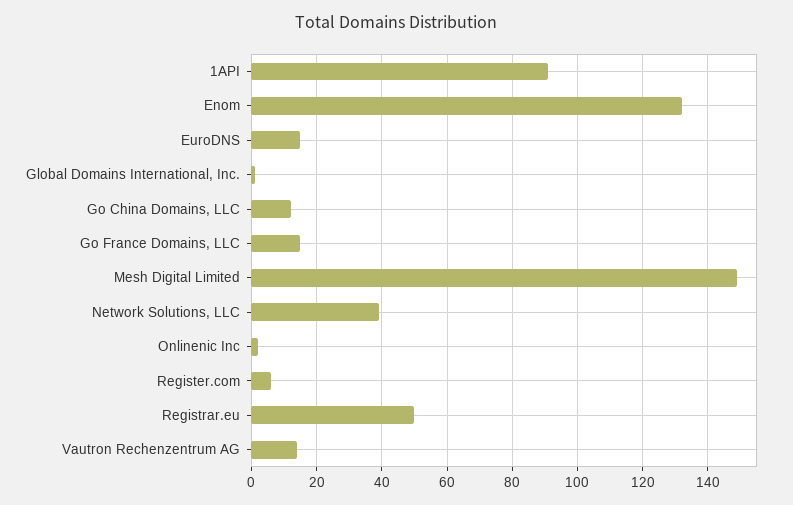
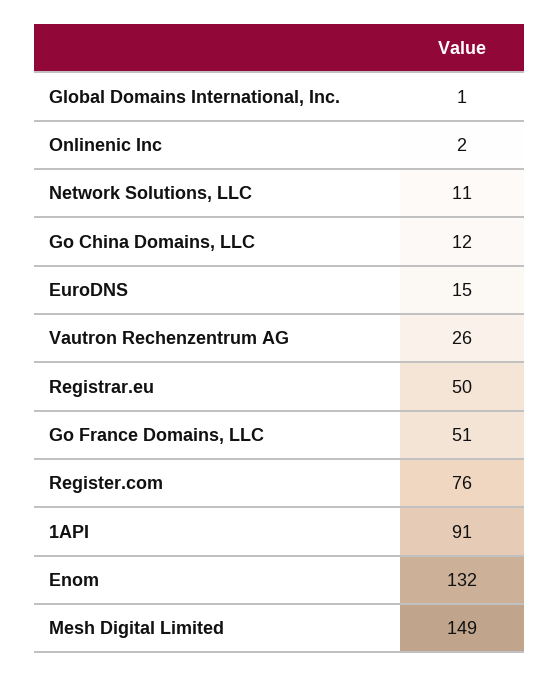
Go France Domains, LLC: 15 -> 51
Network Solutions, LLC: 40 -> 11
Register.com: 5 -> 76
Vautron Rechenzentrum AG: 15 -> 26

